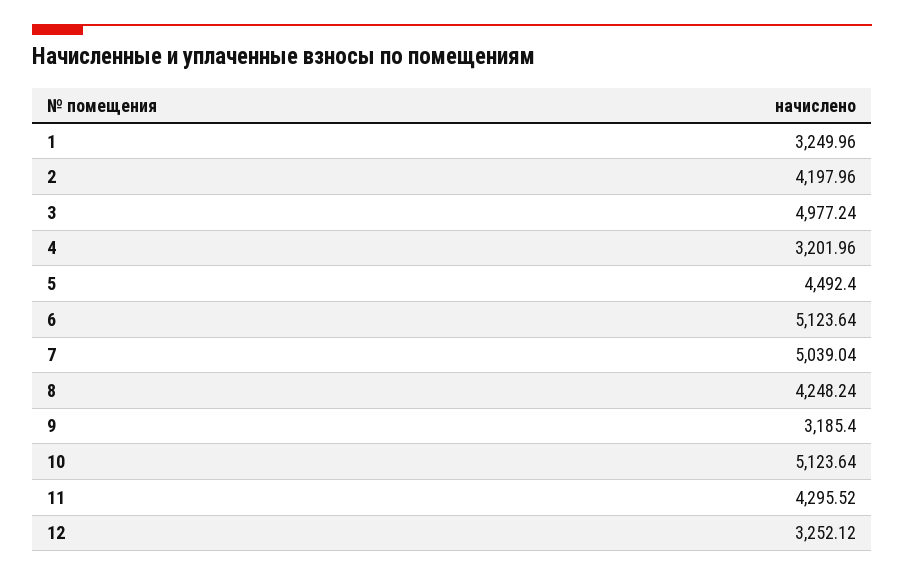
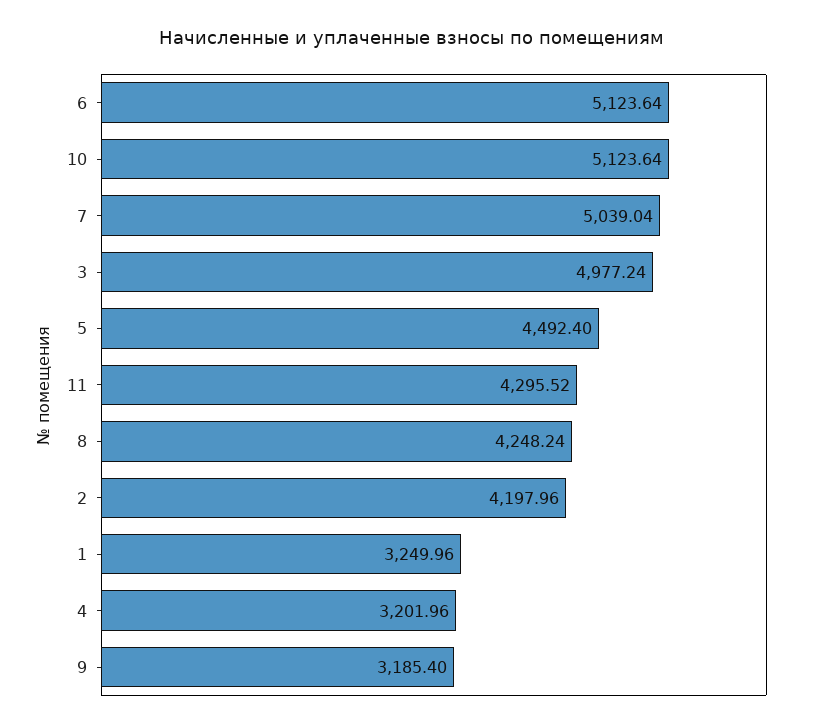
12: 3252.12 -> none

